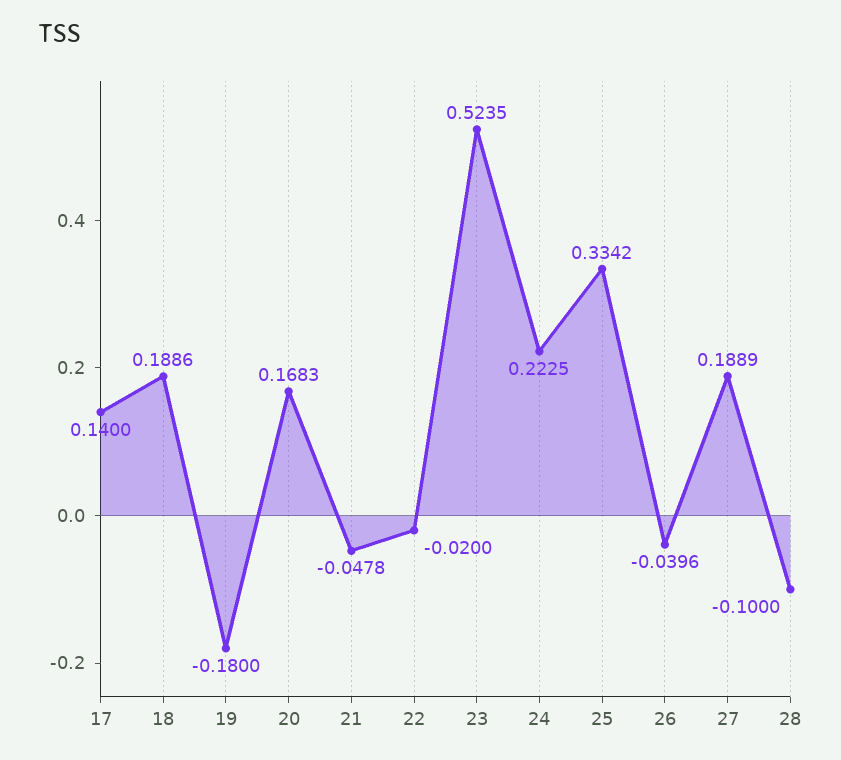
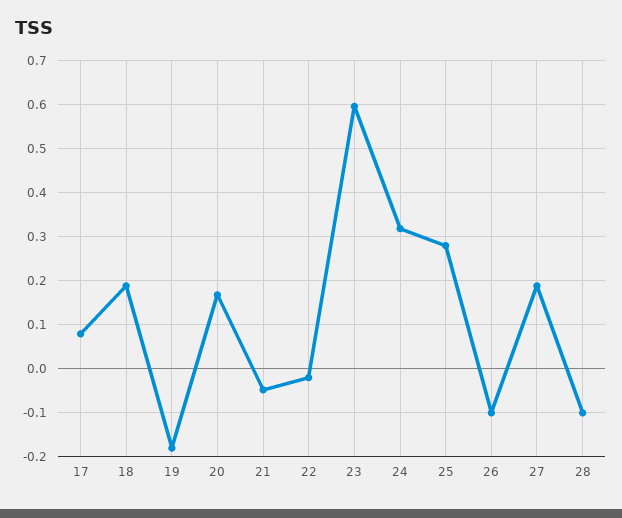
17: 0.14 -> 0.08
23: 0.5235 -> 0.6
24: 0.2225 -> 0.32
25: 0.3342 -> 0.28
26: -0.0396 -> -0.1

